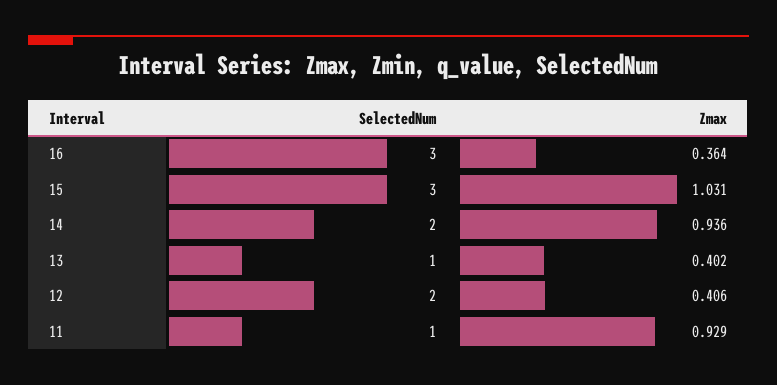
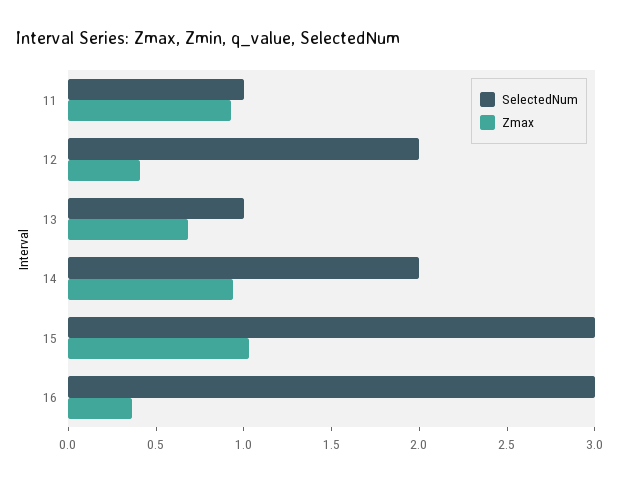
Zmax, 13: 0.402 -> 0.7

